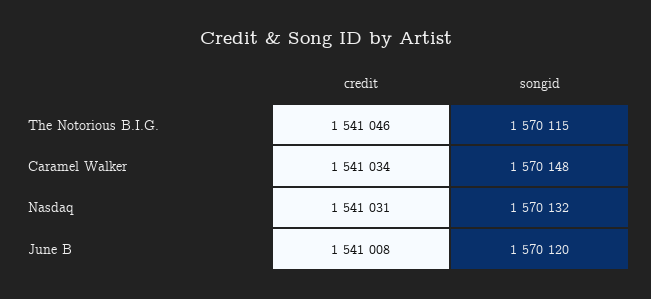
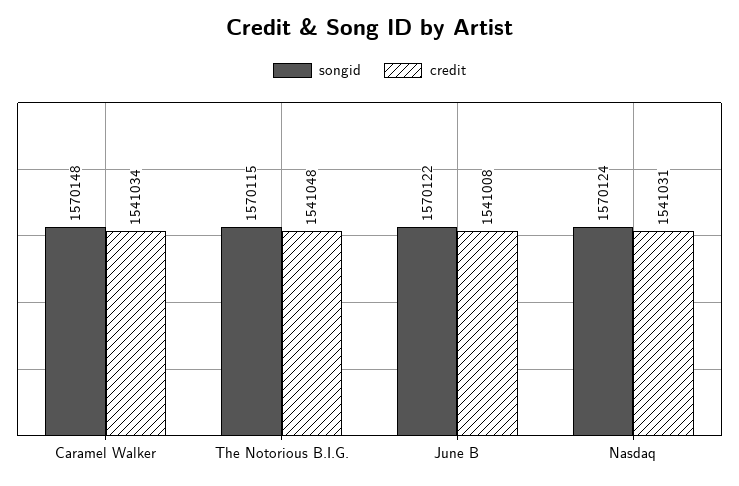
credit, The Notorious B.I.G.: 1541046 -> 1541048
songid, Nasdaq: 1570132 -> 1570124
songid, June B: 1570120 -> 1570122

